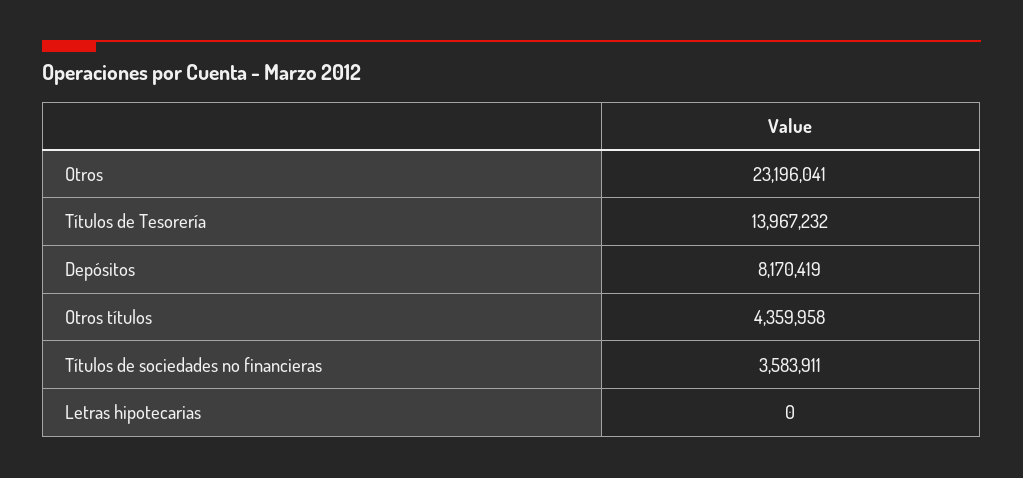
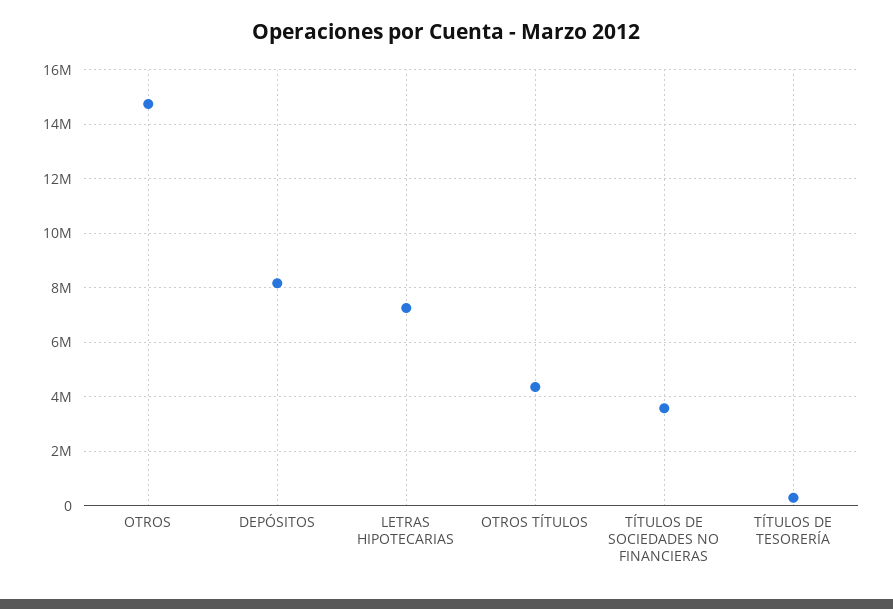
Otros: 23196041 -> 14750000
Títulos de Tesorería: 13967232 -> 250000
Letras hipotecarias: 0 -> 7250000

